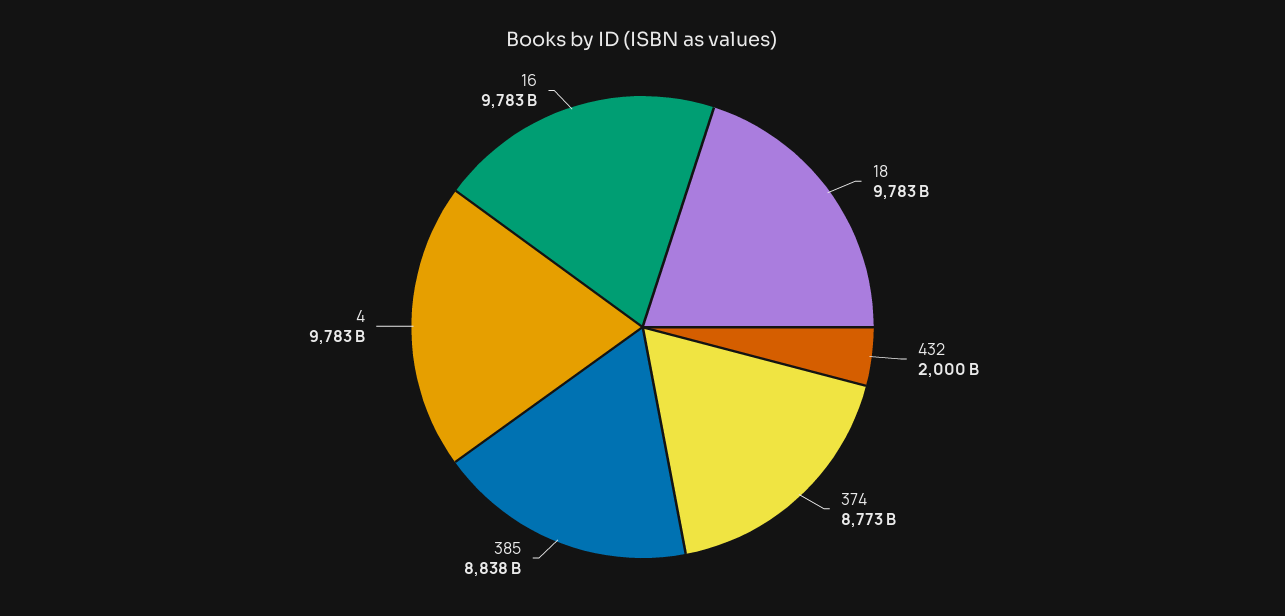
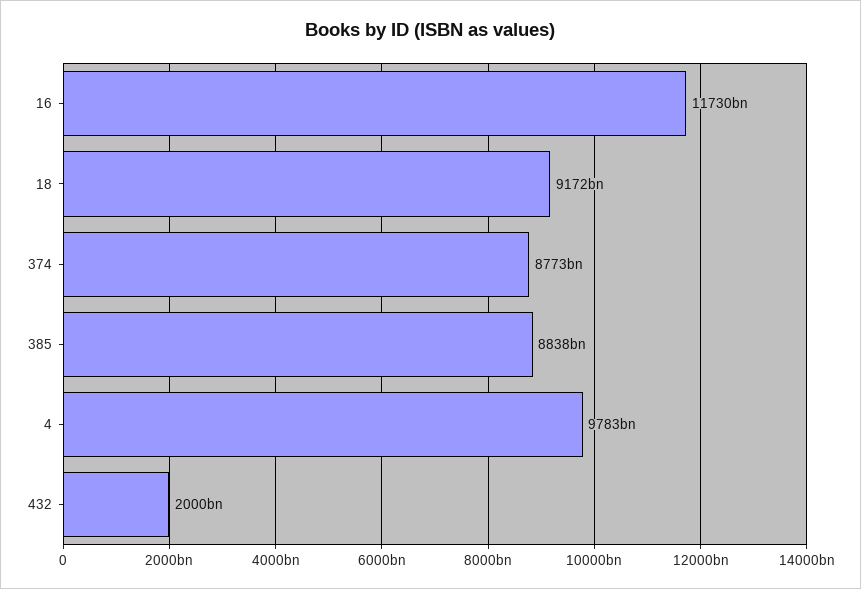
18: 9783000000000 -> 9172000000000
16: 9783000000000 -> 11730000000000

